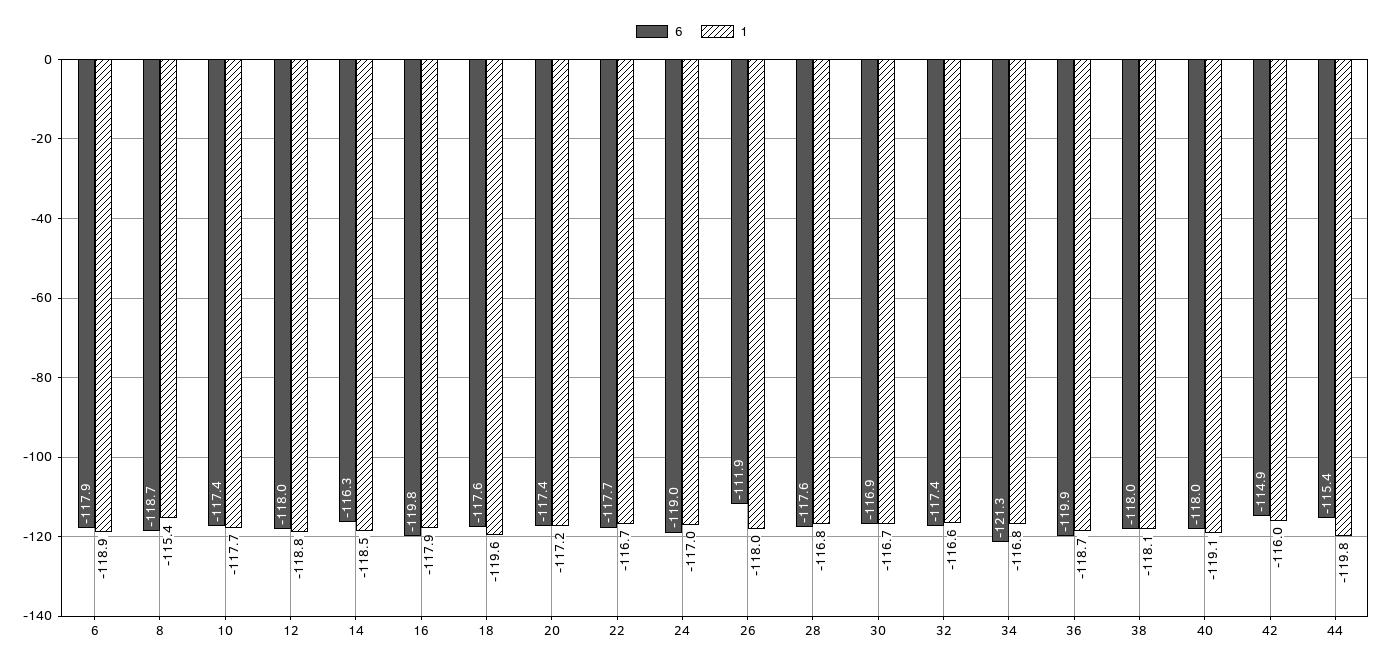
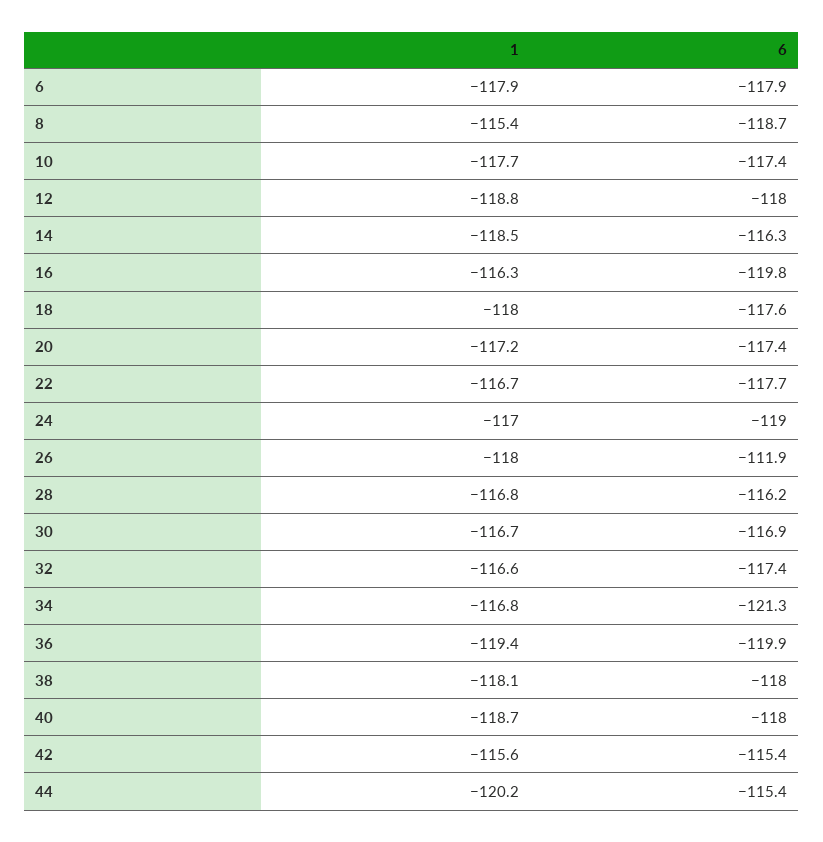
1, 6: -118.9 -> -117.9
1, 16: -117.9 -> -116.3
1, 18: -119.6 -> -118
6, 28: -117.6 -> -116.2
1, 36: -118.7 -> -119.4
1, 40: -119.1 -> -118.7
6, 42: -114.9 -> -115.4
1, 42: -116 -> -115.6
1, 44: -119.8 -> -120.2

